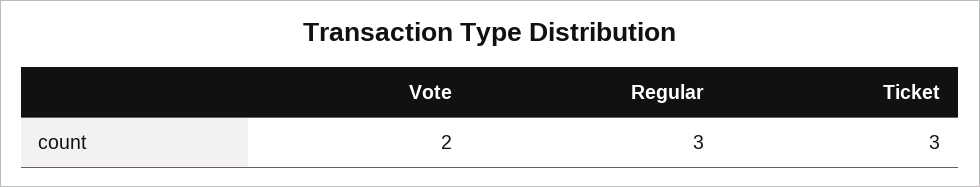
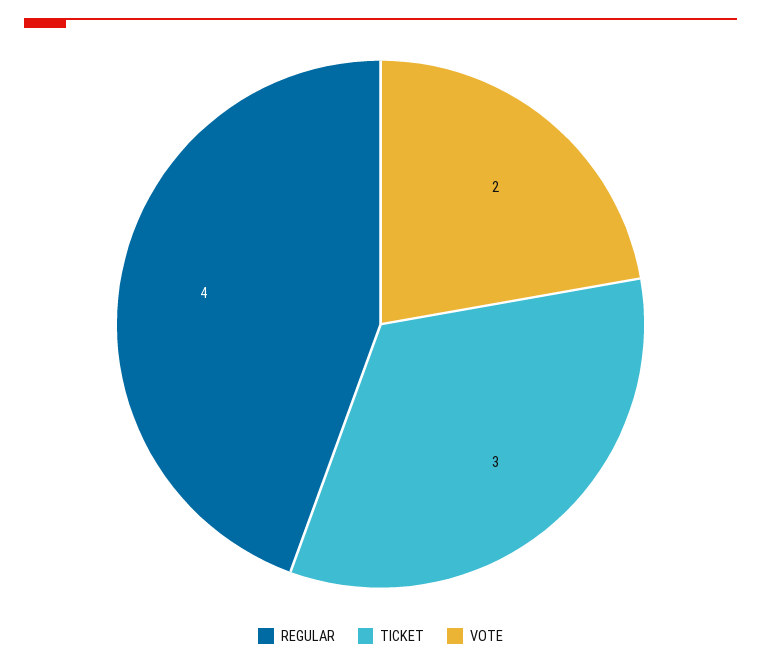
Regular: 3 -> 4

